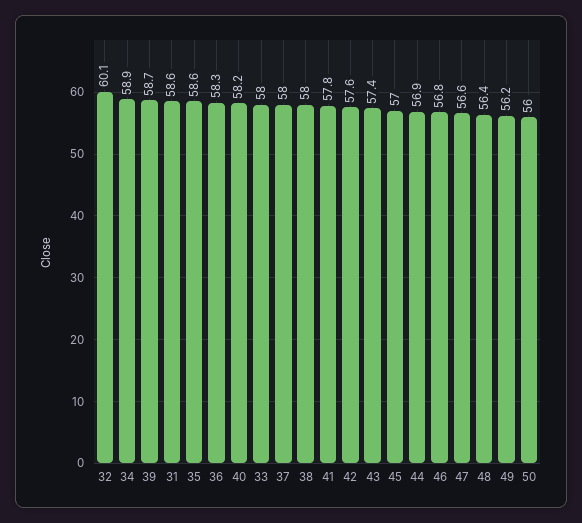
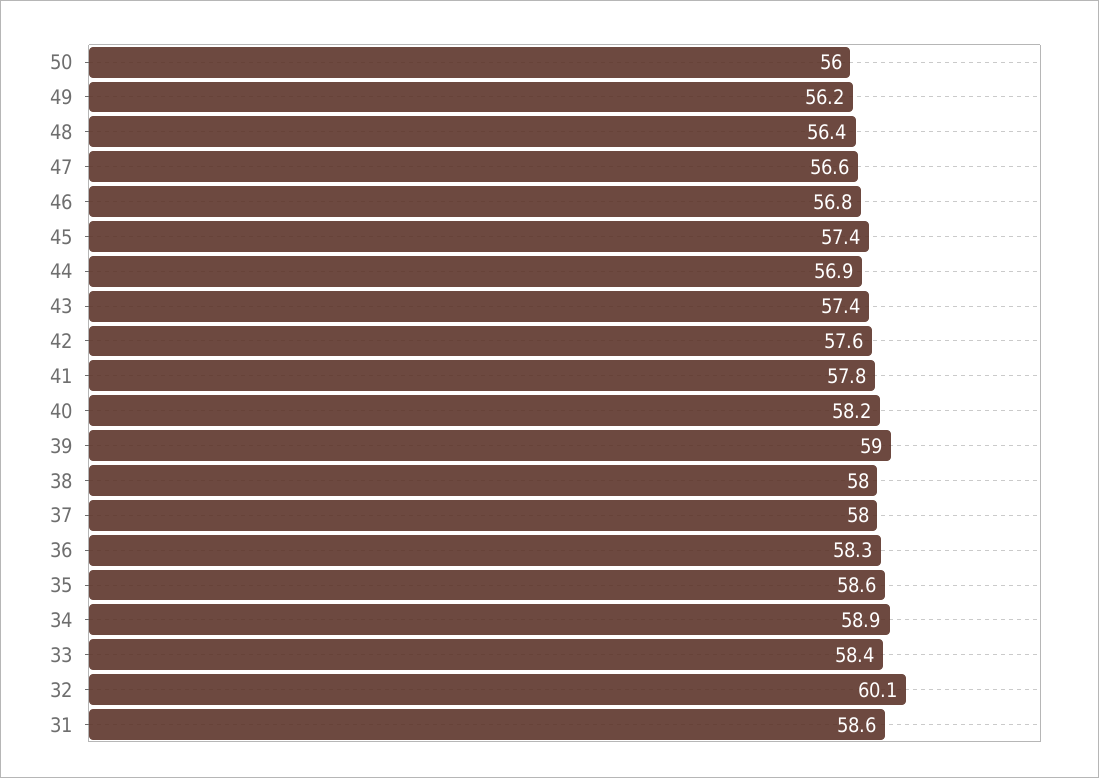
39: 58.7 -> 59
33: 58 -> 58.4
45: 57 -> 57.4

